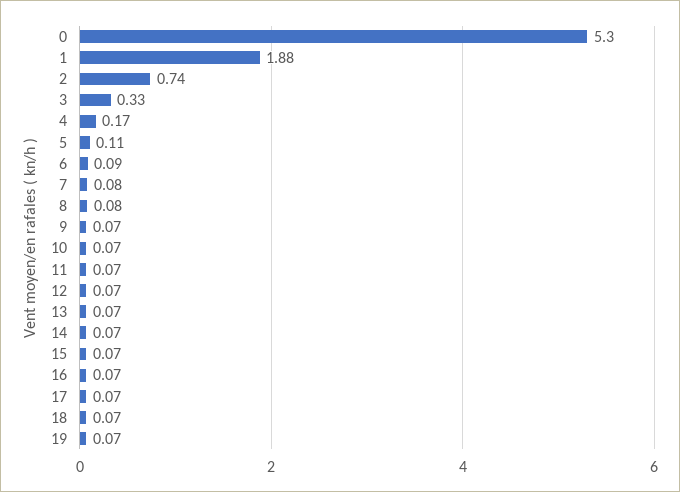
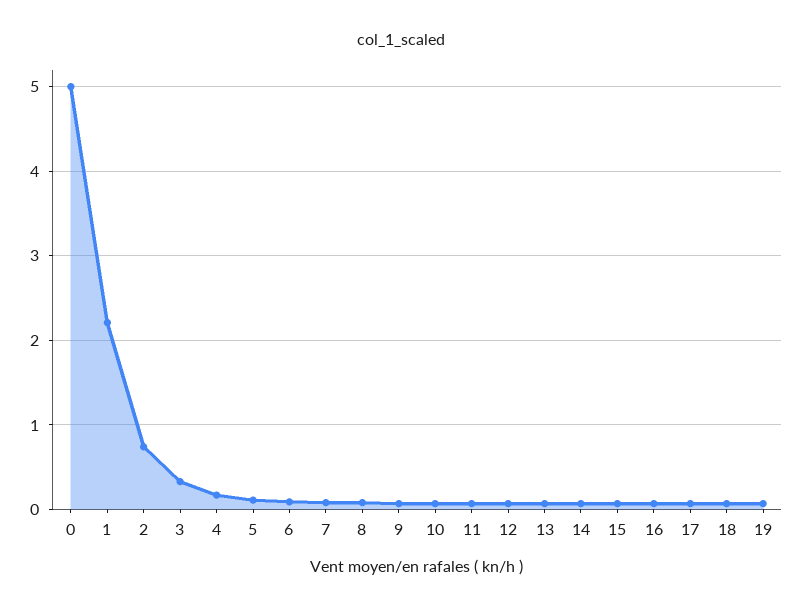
0: 5.3 -> 5
1: 1.88 -> 2.2

